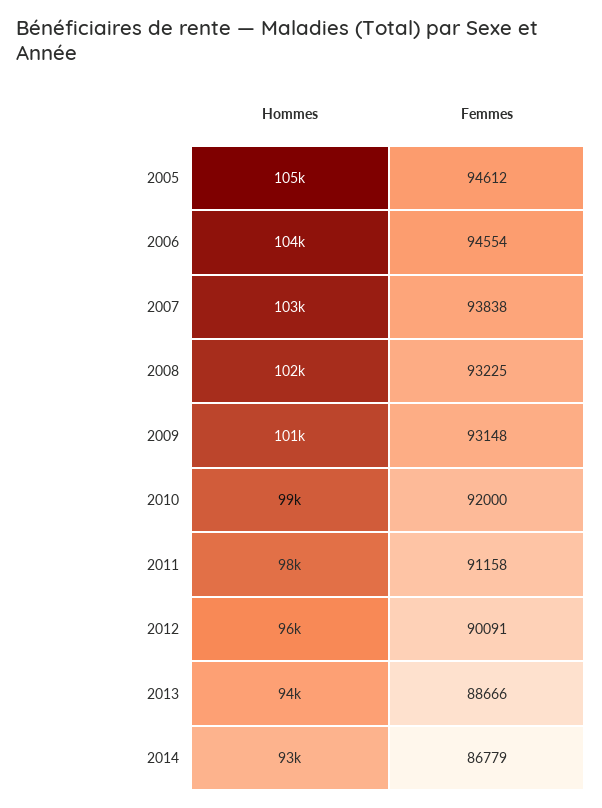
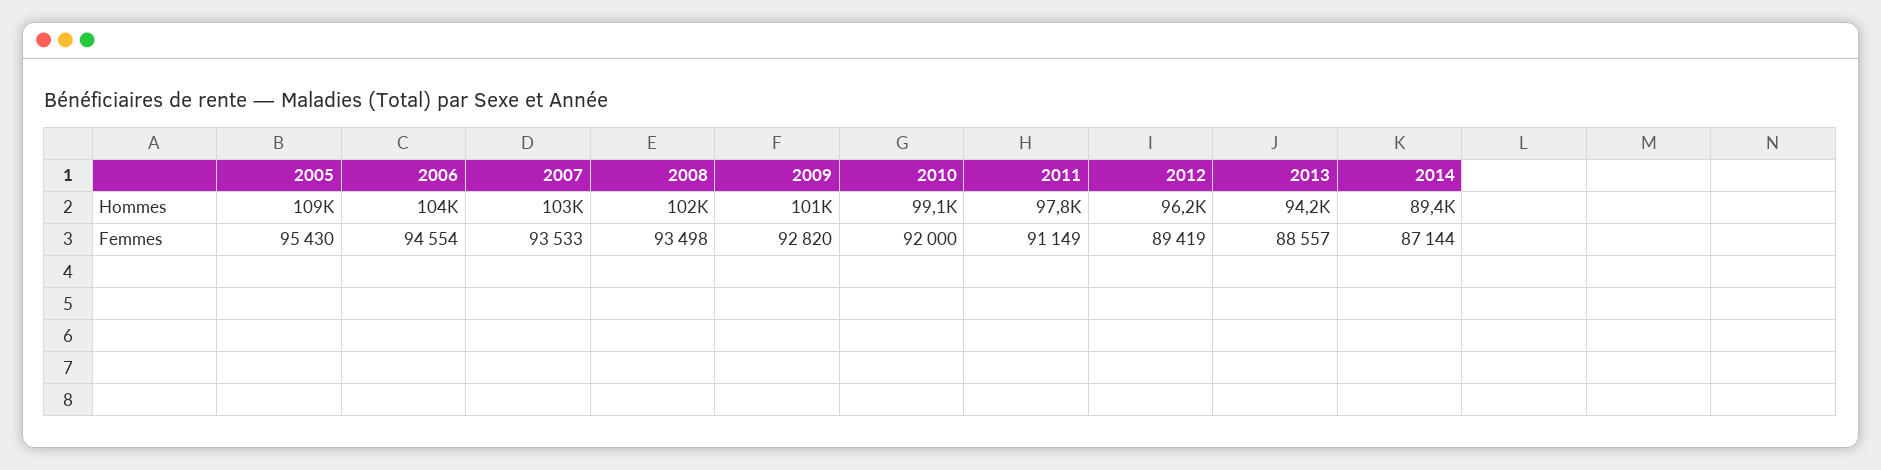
Hommes, 2005: 105000 -> 109000
Femmes, 2005: 94612 -> 95430
Femmes, 2007: 93838 -> 93533
Femmes, 2008: 93225 -> 93498
Femmes, 2009: 93148 -> 92820
Femmes, 2011: 91158 -> 91149
Femmes, 2012: 90091 -> 89419
Femmes, 2013: 88666 -> 88557
Hommes, 2014: 93000 -> 89400
Femmes, 2014: 86779 -> 87144

